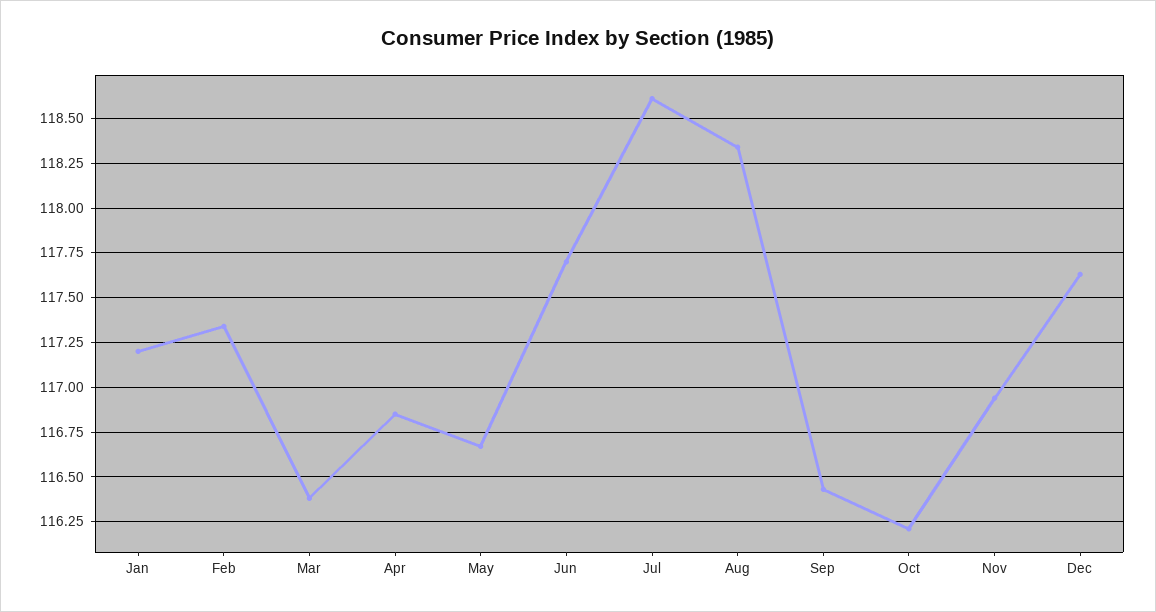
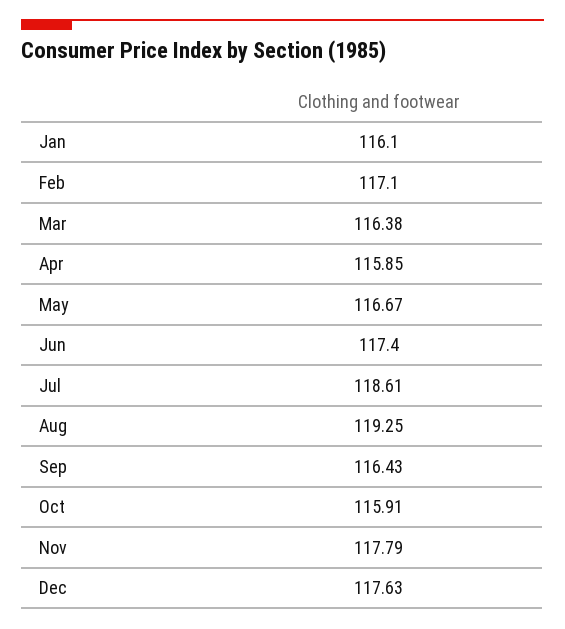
Jan: 117.2 -> 116.1
Feb: 117.35 -> 117.1
Apr: 116.85 -> 115.85
Jun: 117.7 -> 117.4
Aug: 118.35 -> 119.25
Oct: 116.2 -> 115.91
Nov: 116.95 -> 117.79

